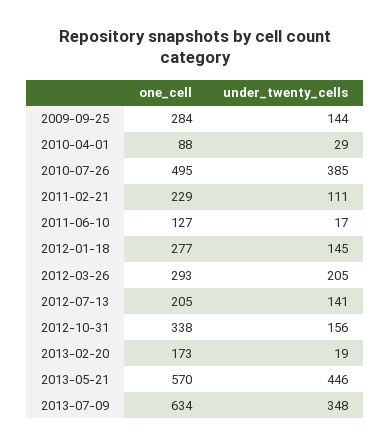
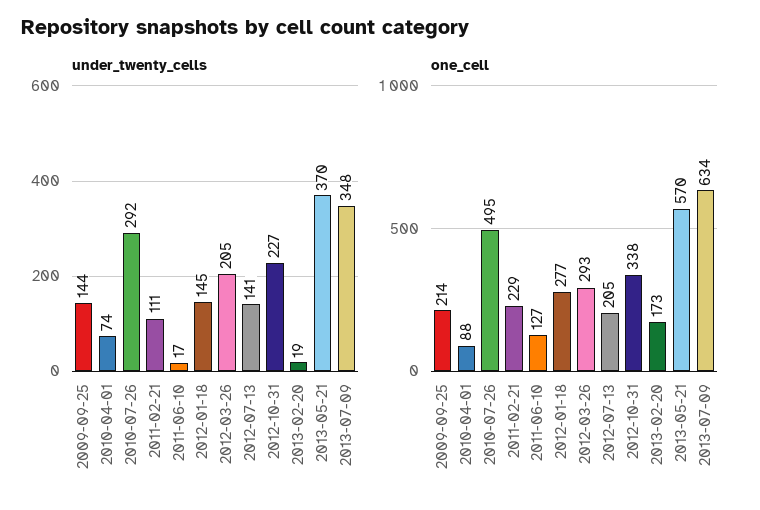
one_cell, 2009-09-25: 284 -> 214
under_twenty_cells, 2010-04-01: 29 -> 74
under_twenty_cells, 2010-07-26: 385 -> 292
under_twenty_cells, 2012-10-31: 156 -> 227
under_twenty_cells, 2013-05-21: 446 -> 370

